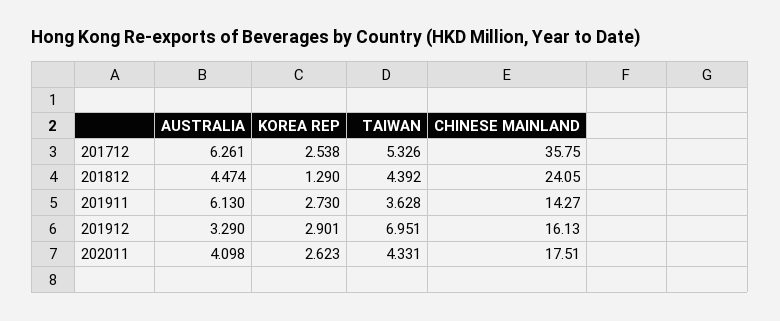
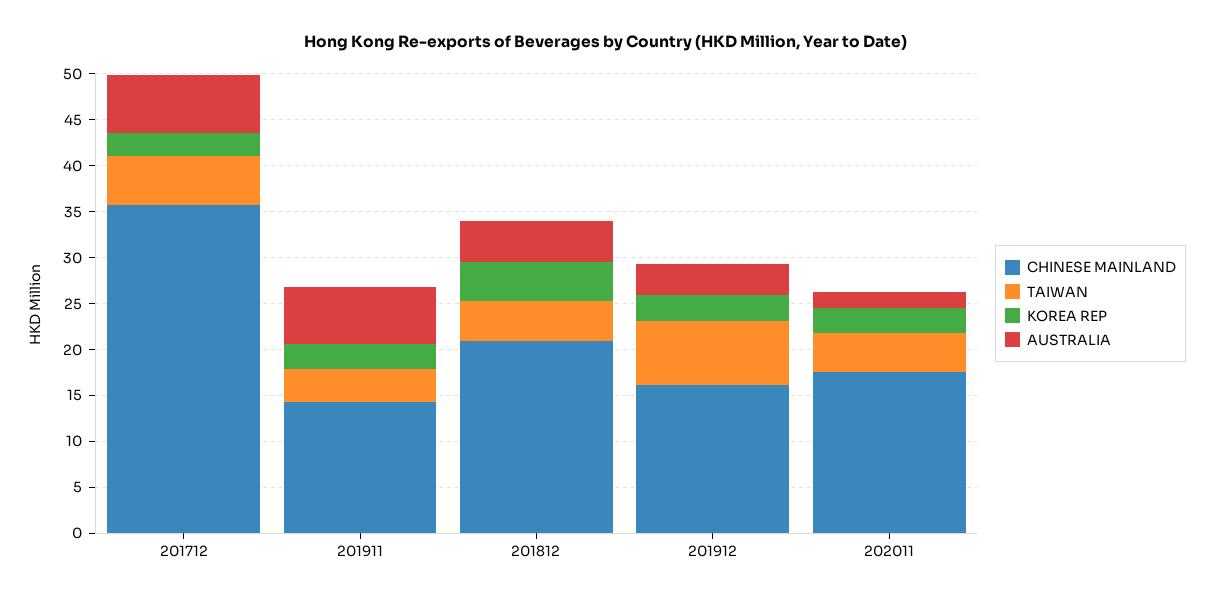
KOREA REP, 201812: 1.29 -> 4
CHINESE MAINLAND, 201812: 24.05 -> 21
AUSTRALIA, 202011: 4.098 -> 2

